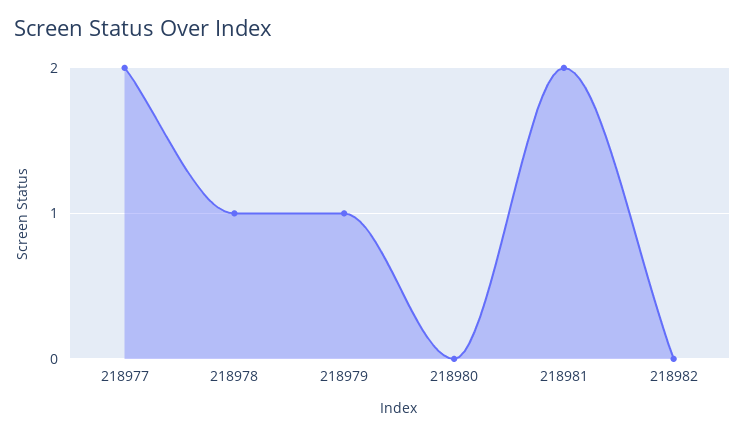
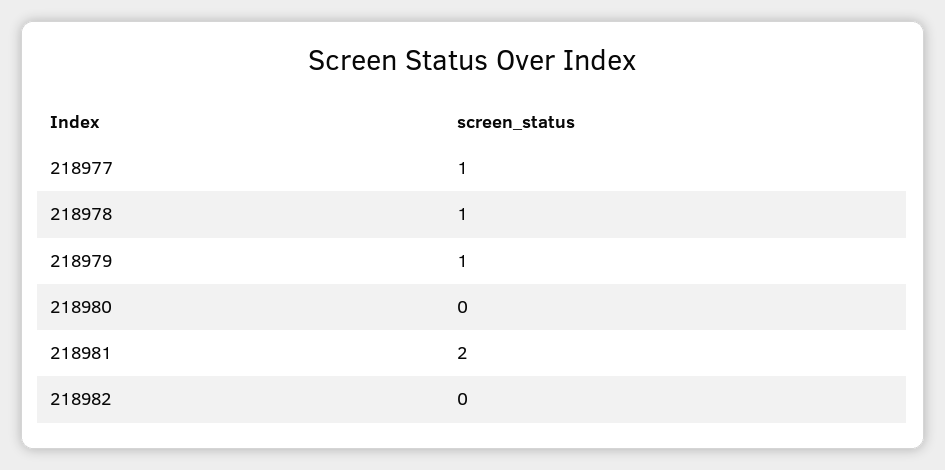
218977: 2 -> 1

